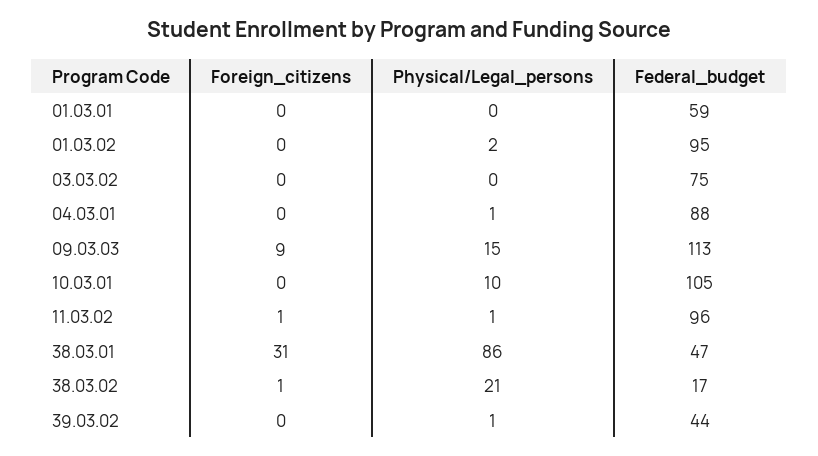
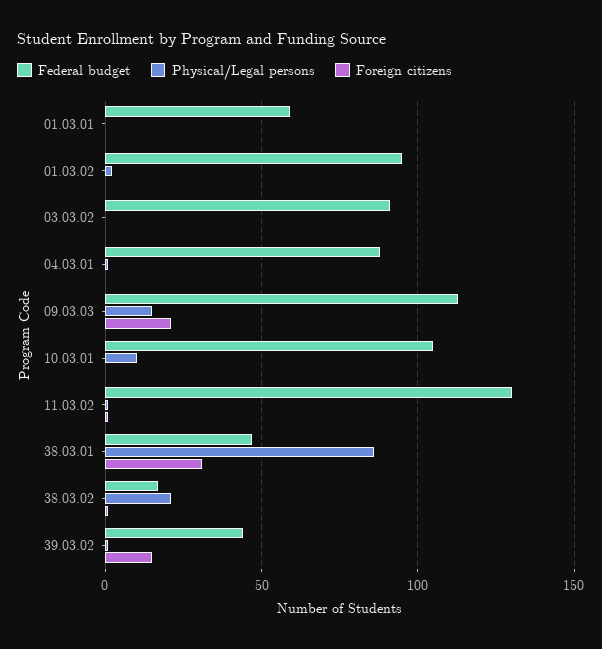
Federal_budget, 03.03.02: 75 -> 90
Foreign_citizens, 09.03.03: 9 -> 20
Federal_budget, 11.03.02: 96 -> 130
Foreign_citizens, 39.03.02: 0 -> 15

